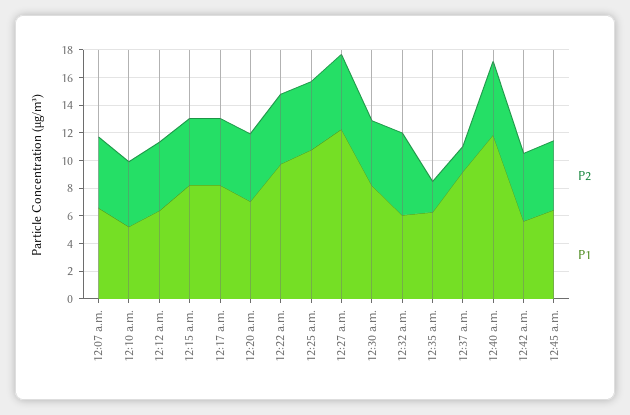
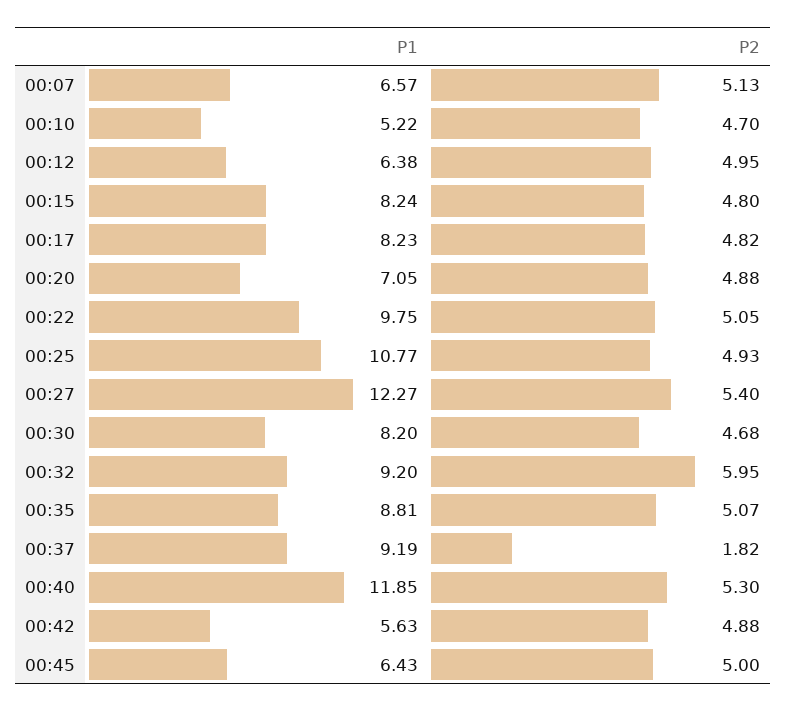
P1, 12:32 a.m.: 6 -> 9.2
P2, 12:35 a.m.: 2 -> 5.07
P1, 12:35 a.m.: 6 -> 8.81

